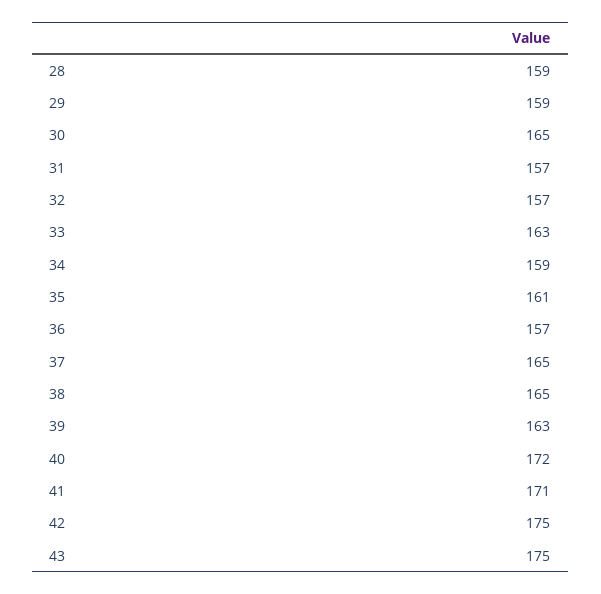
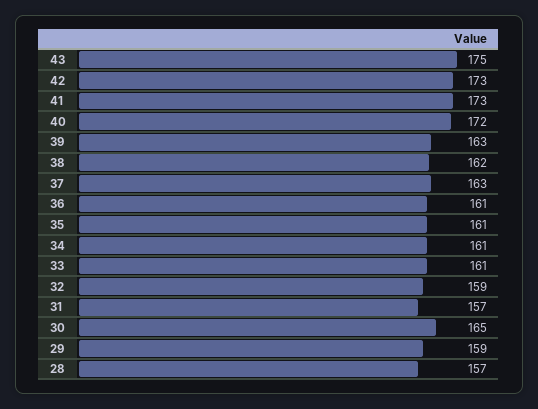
28: 159 -> 157
32: 157 -> 159
33: 163 -> 161
34: 159 -> 161
36: 157 -> 161
37: 165 -> 163
38: 165 -> 162
41: 171 -> 173
42: 175 -> 173

